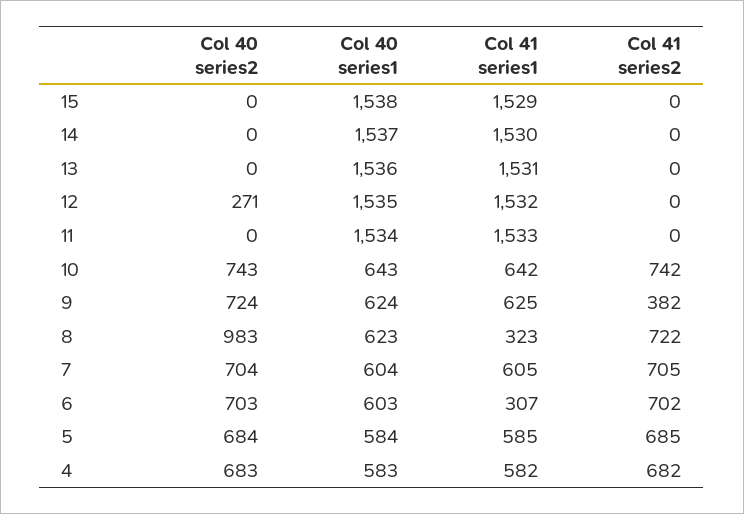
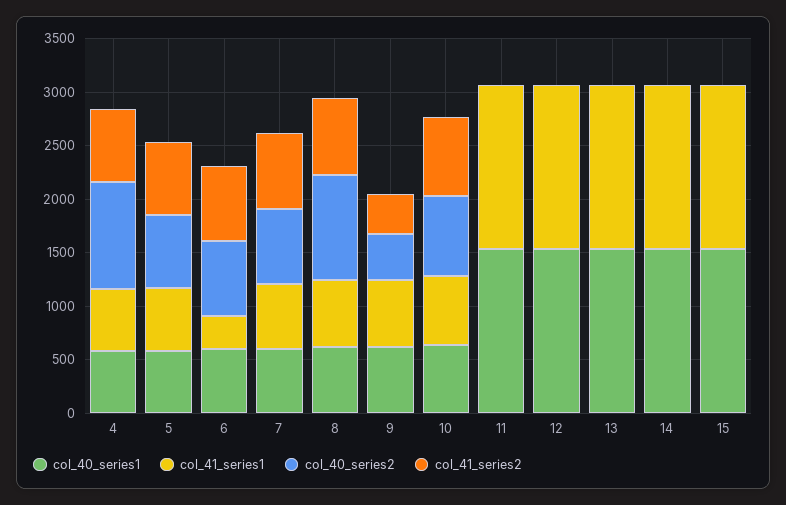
Col 40 series2, 12: 271 -> 0
Col 40 series2, 9: 724 -> 400
Col 41 series1, 8: 323 -> 600
Col 40 series2, 4: 683 -> 1000

